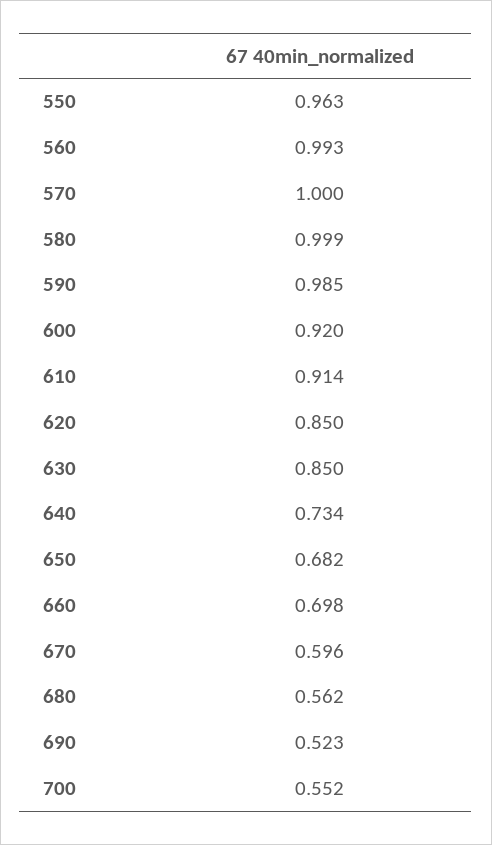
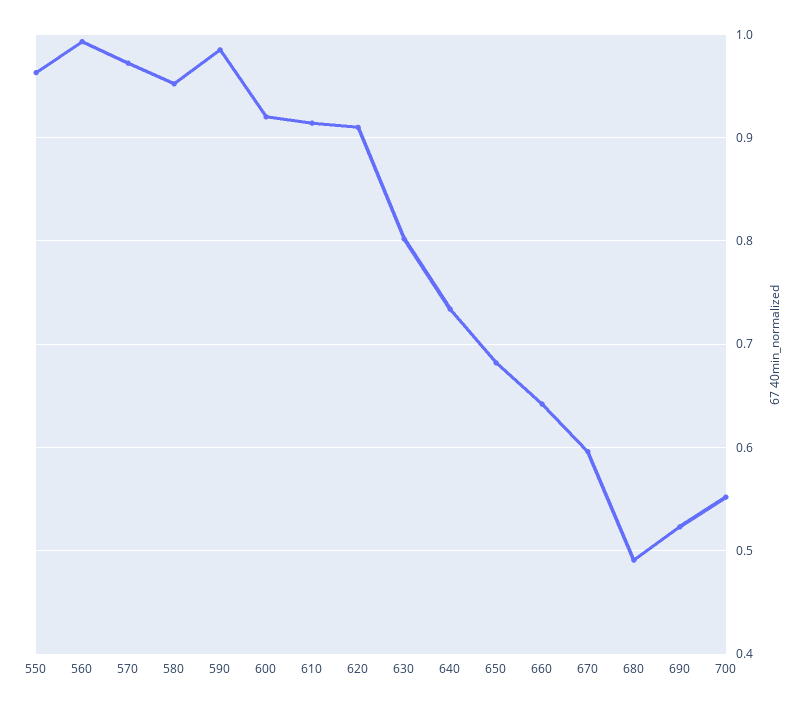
570: 1 -> 0.97
580: 0.999 -> 0.95
620: 0.85 -> 0.91
630: 0.85 -> 0.8
660: 0.698 -> 0.64
680: 0.562 -> 0.49

